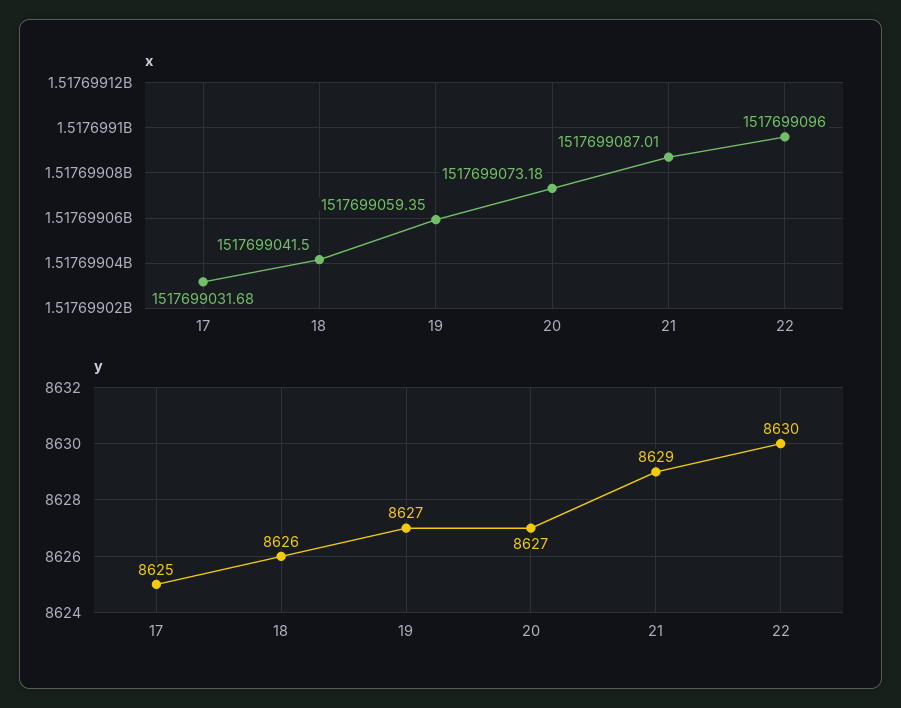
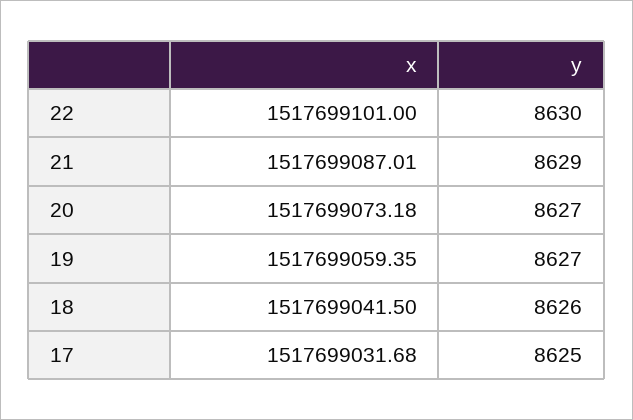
x, 22: 1517699096 -> 1517699101

